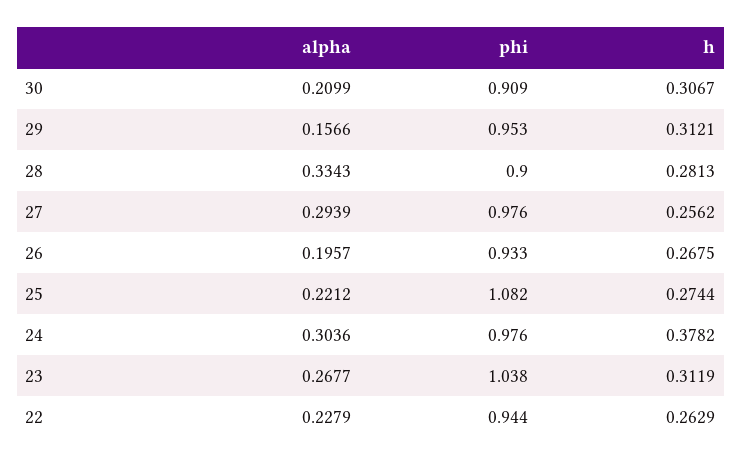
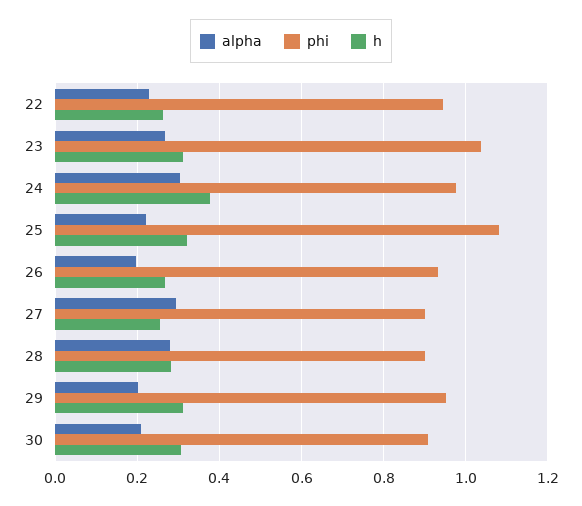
alpha, 29: 0.1566 -> 0.2
alpha, 28: 0.3343 -> 0.28
phi, 27: 0.976 -> 0.9
h, 25: 0.2744 -> 0.32

